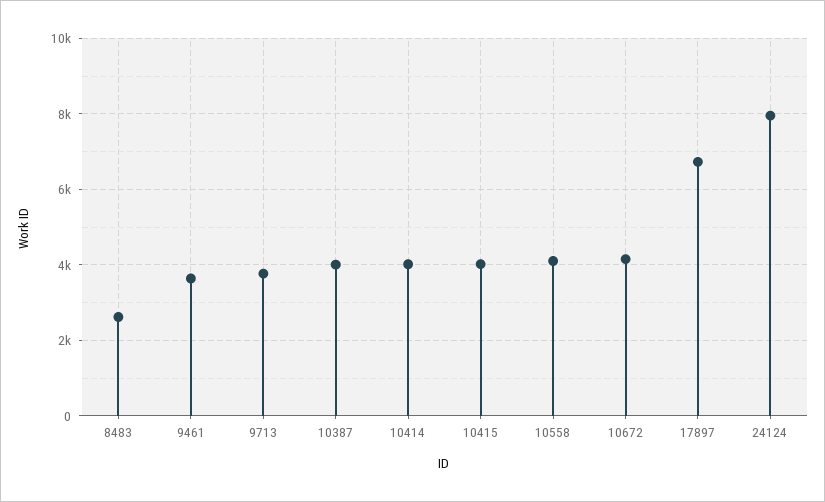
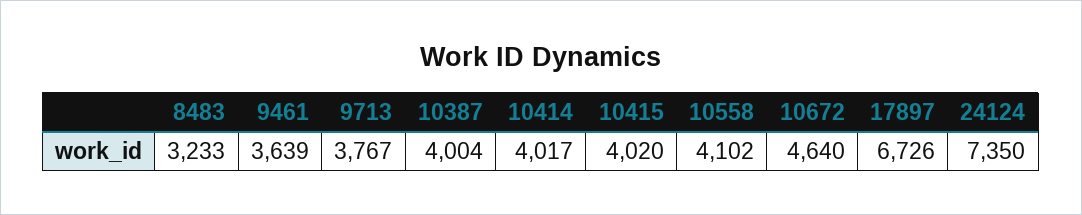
8483: 2600 -> 3233
10672: 4200 -> 4640
24124: 8000 -> 7350

